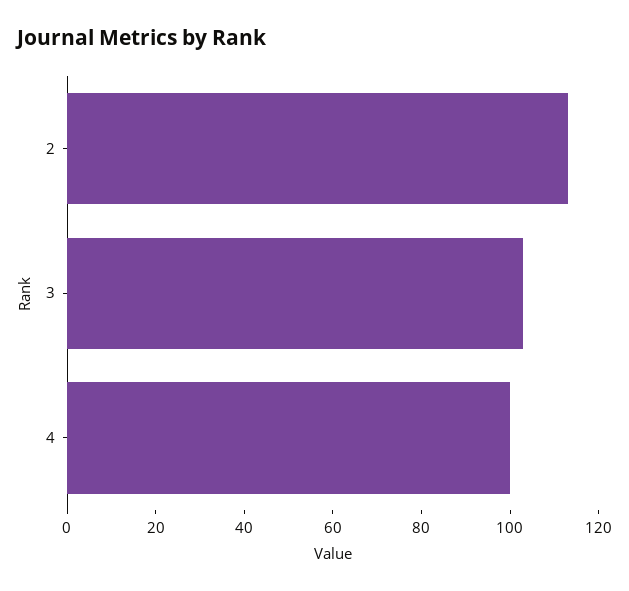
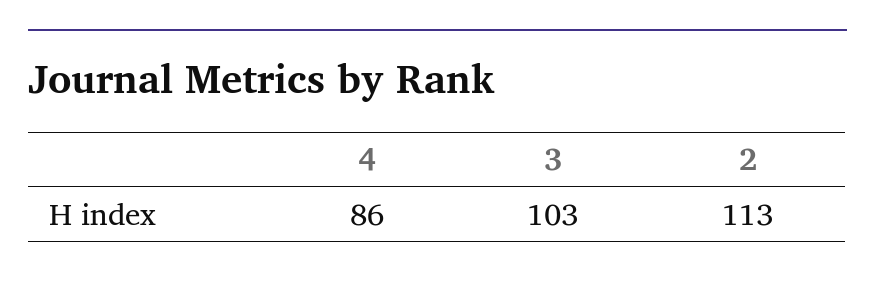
4: 100 -> 86

